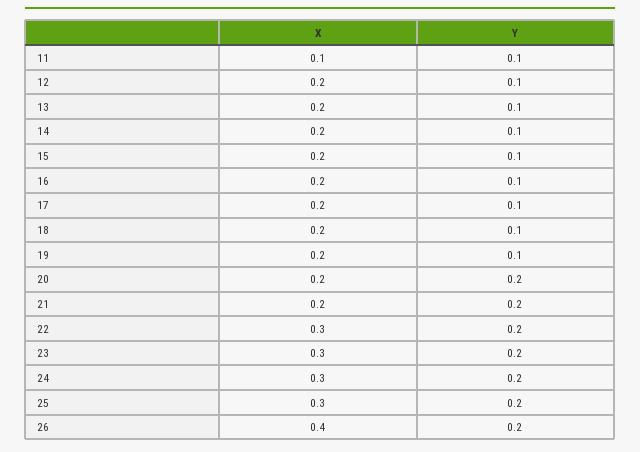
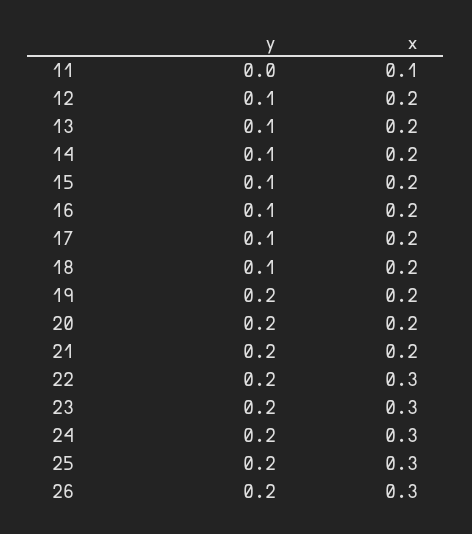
Y, 11: 0.1 -> 0
Y, 19: 0.1 -> 0.2
X, 26: 0.4 -> 0.3

